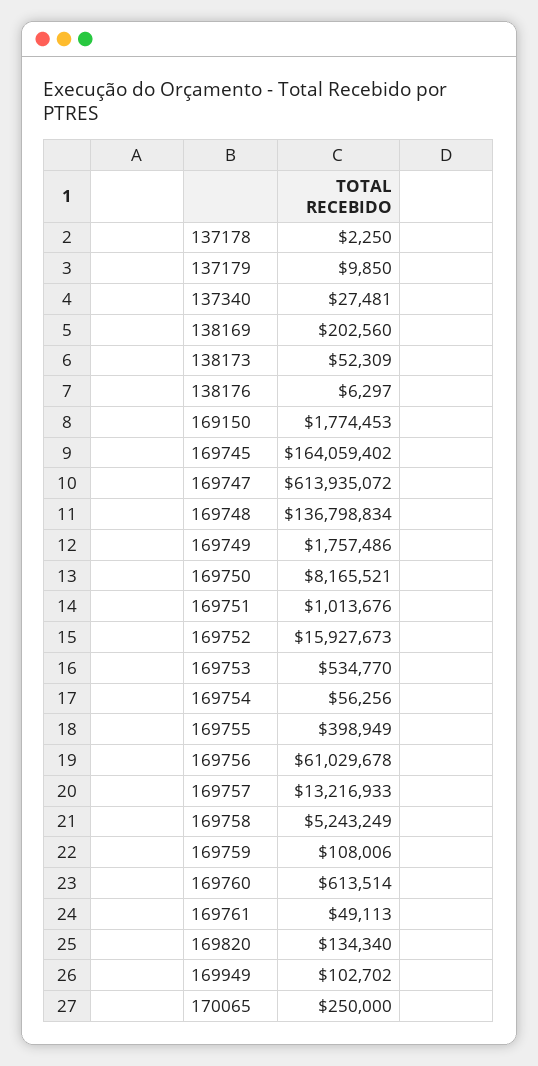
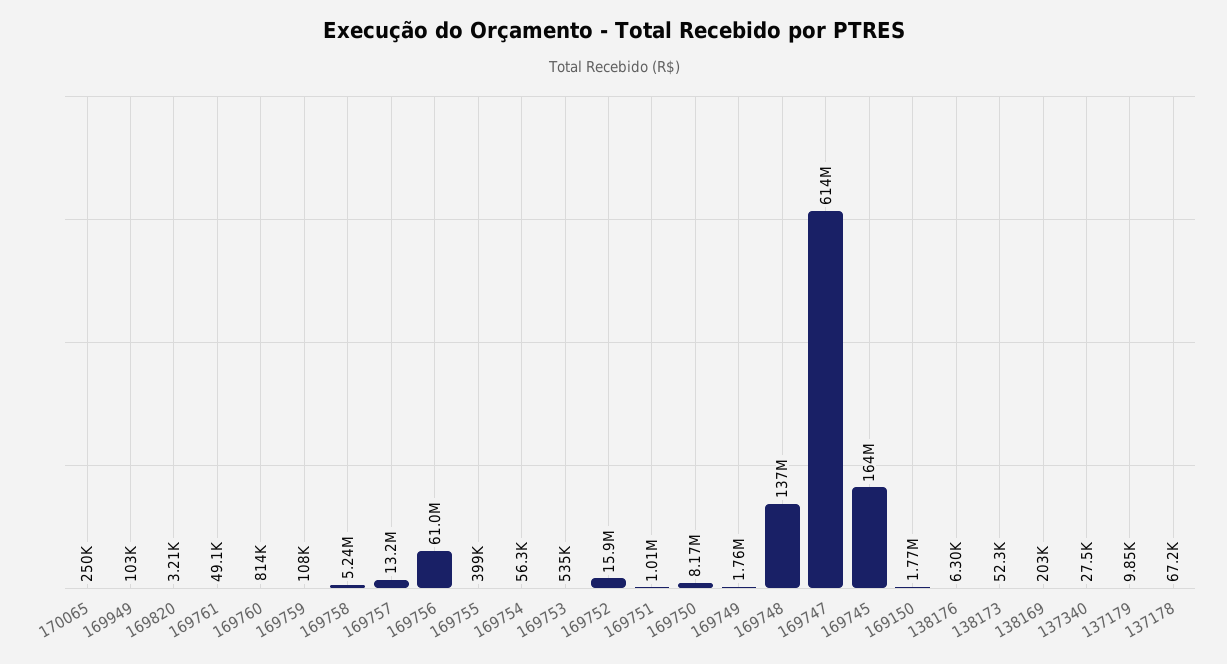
137178: 2250 -> 67200
169760: 613514 -> 814000
169820: 134340 -> 3210

